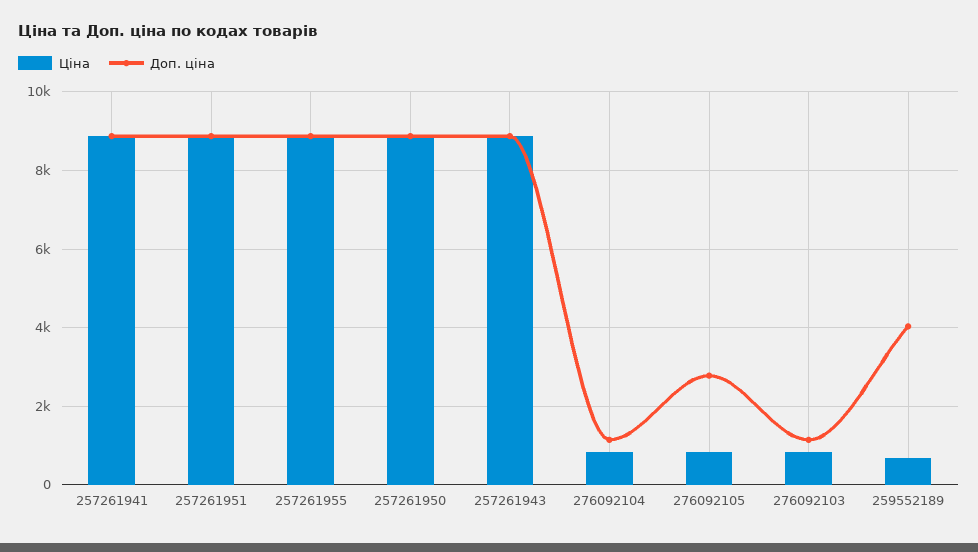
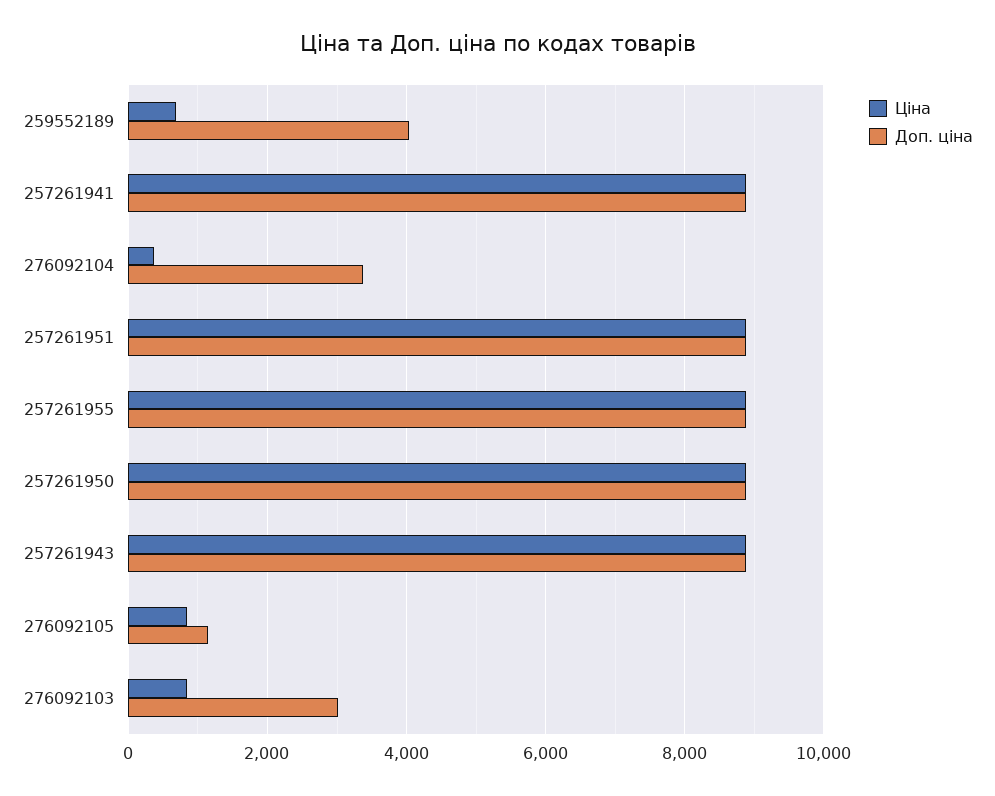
Ціна, 276092104: 800 -> 400
Доп. ціна, 276092104: 1200 -> 3400
Доп. ціна, 276092105: 2800 -> 1200
Доп. ціна, 276092103: 1200 -> 3000

